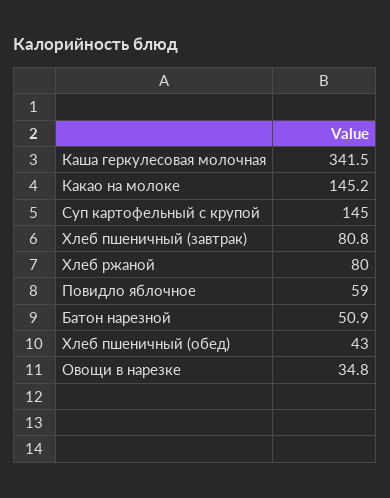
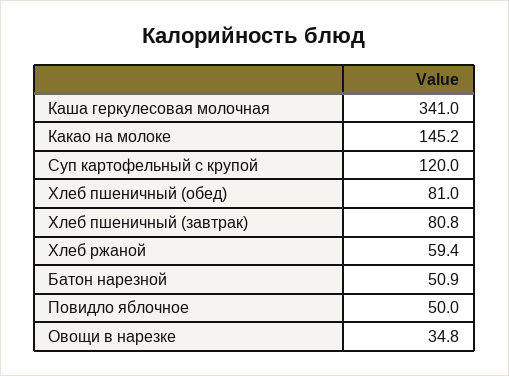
Каша геркулесовая молочная: 341.5 -> 341
Суп картофельный с крупой: 145 -> 120
Хлеб ржаной: 80 -> 59.4
Повидло яблочное: 59 -> 50
Хлеб пшеничный (обед): 43 -> 81

